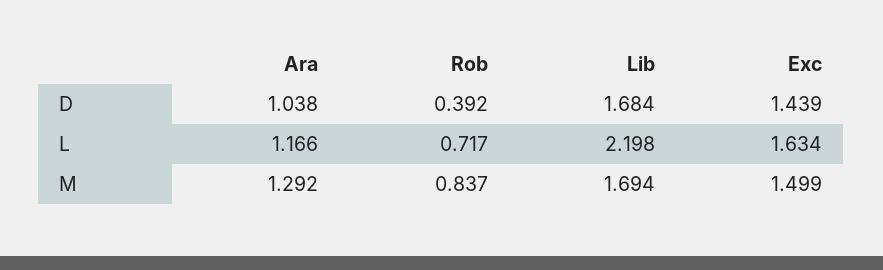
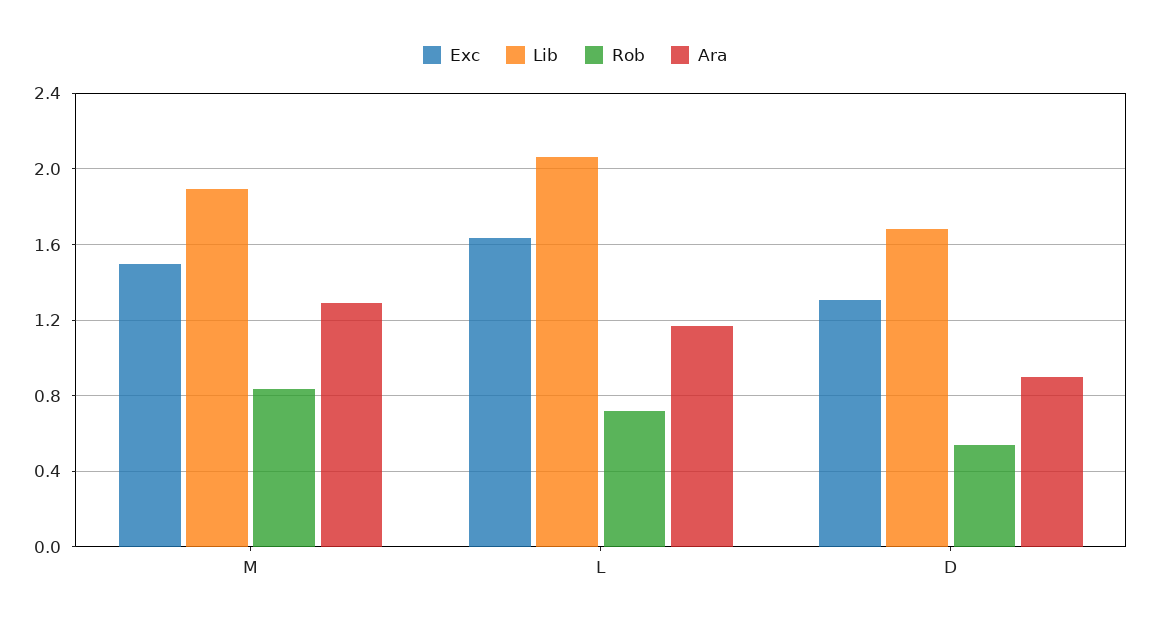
Ara, D: 1.038 -> 0.9
Rob, D: 0.392 -> 0.55
Exc, D: 1.439 -> 1.3
Lib, L: 2.198 -> 2.05
Lib, M: 1.694 -> 1.9

